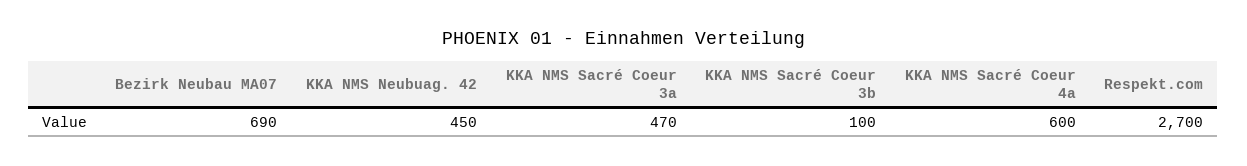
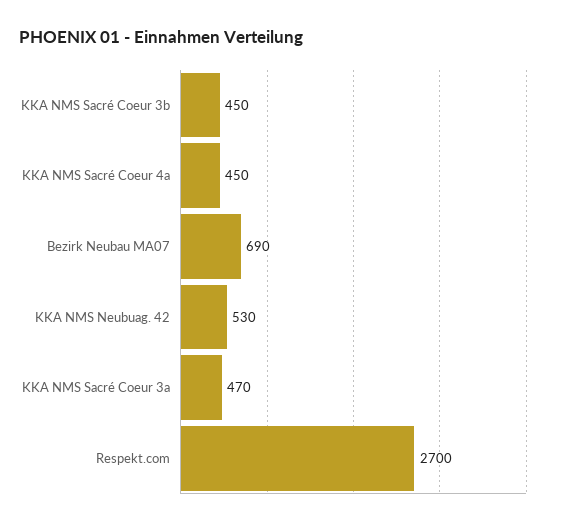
KKA NMS Neubuag. 42: 450 -> 530
KKA NMS Sacré Coeur 3b: 100 -> 450
KKA NMS Sacré Coeur 4a: 600 -> 450

